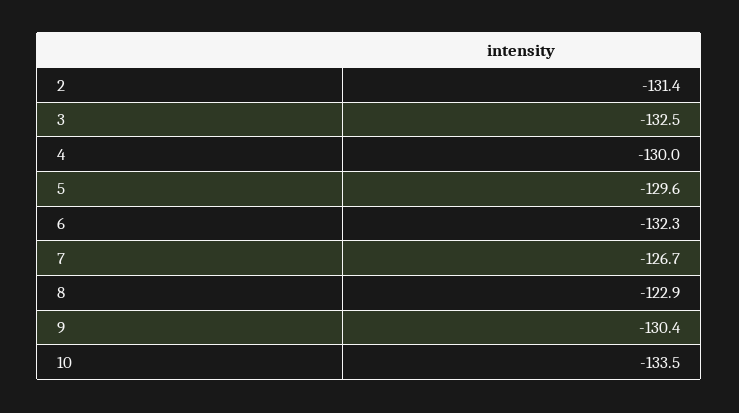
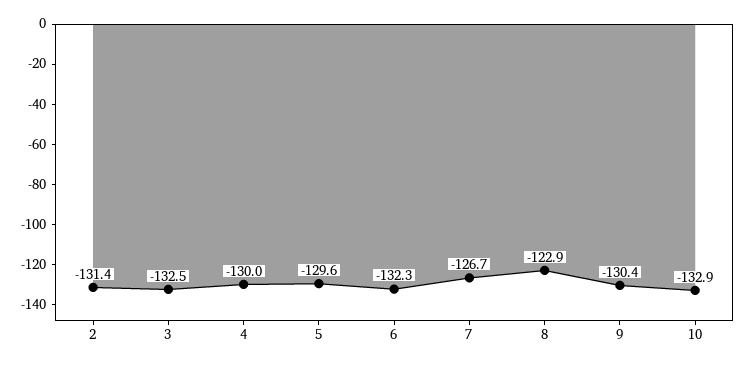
10: -133.5 -> -132.9

